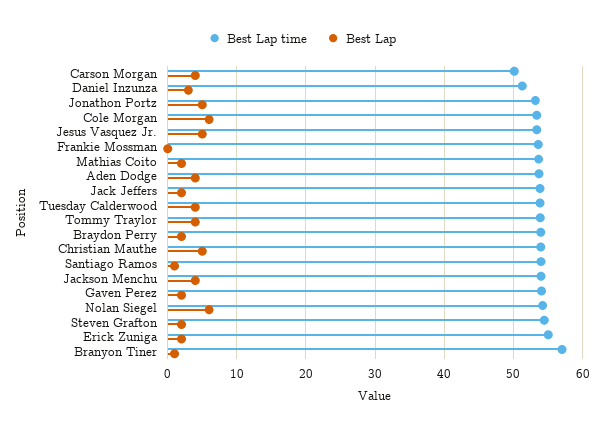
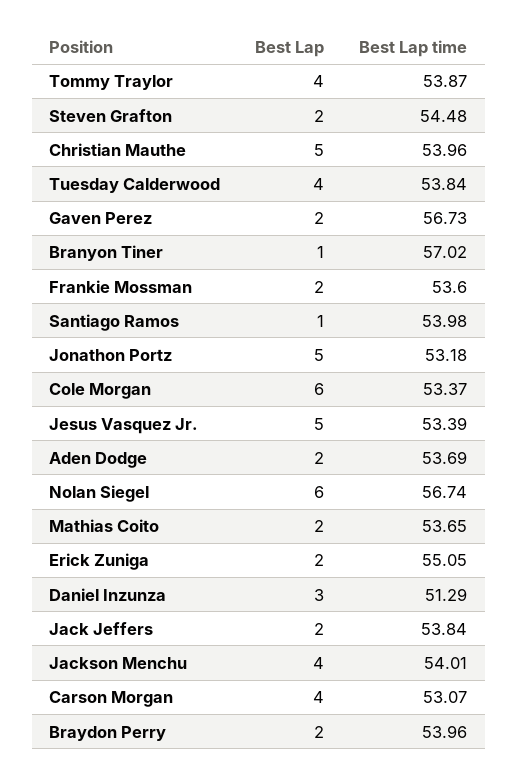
Best Lap time, Carson Morgan: 50 -> 53.07
Best Lap, Frankie Mossman: 0 -> 2
Best Lap, Aden Dodge: 4 -> 2
Best Lap time, Gaven Perez: 54 -> 56.73
Best Lap time, Nolan Siegel: 54 -> 56.74

